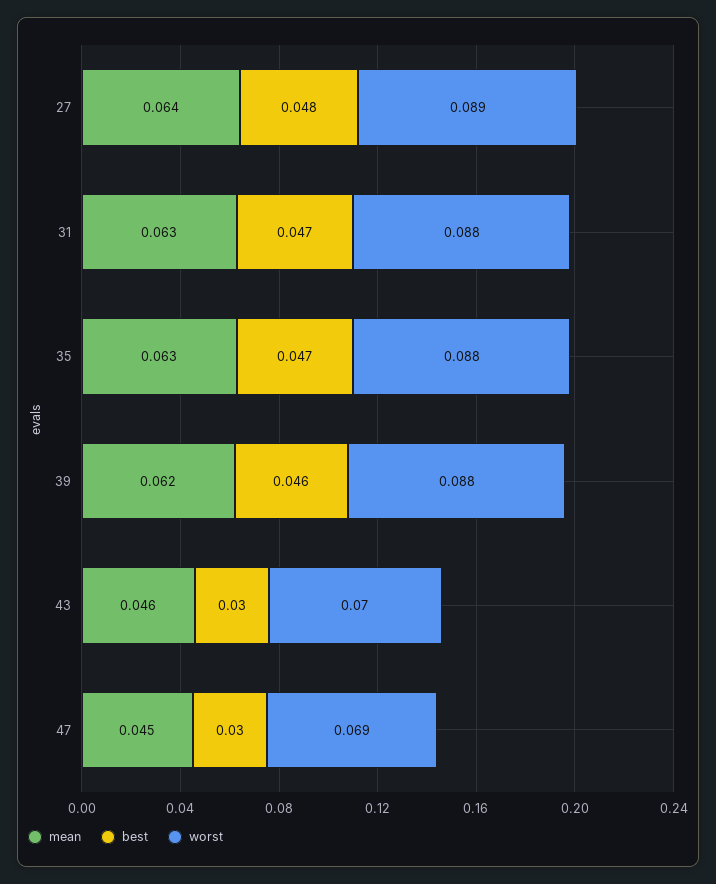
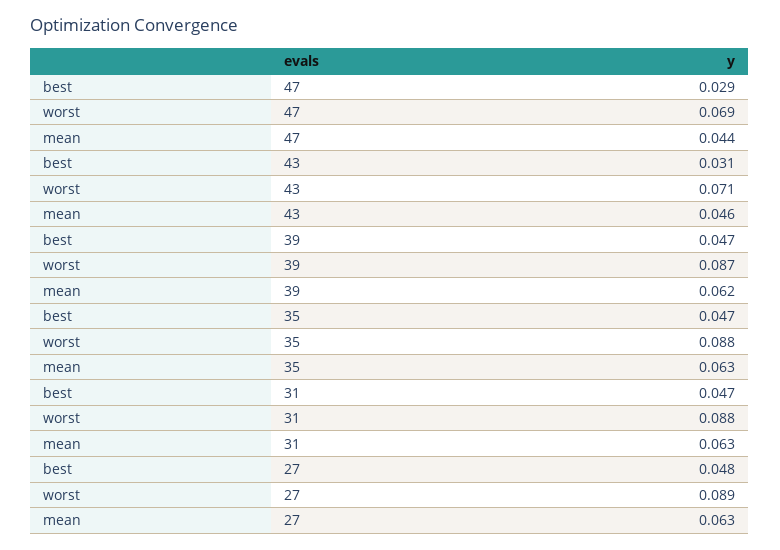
mean, 27: 0.064 -> 0.063
best, 39: 0.046 -> 0.047
worst, 39: 0.088 -> 0.087
best, 43: 0.03 -> 0.031
worst, 43: 0.07 -> 0.071
mean, 47: 0.045 -> 0.044
best, 47: 0.03 -> 0.029

